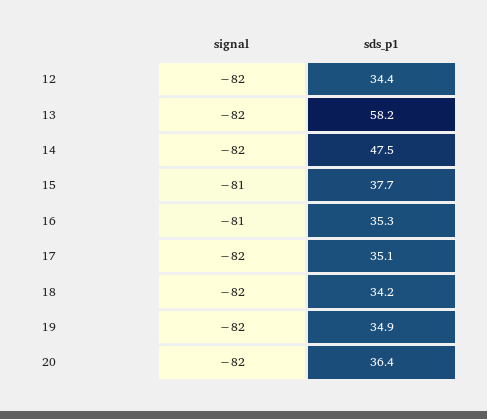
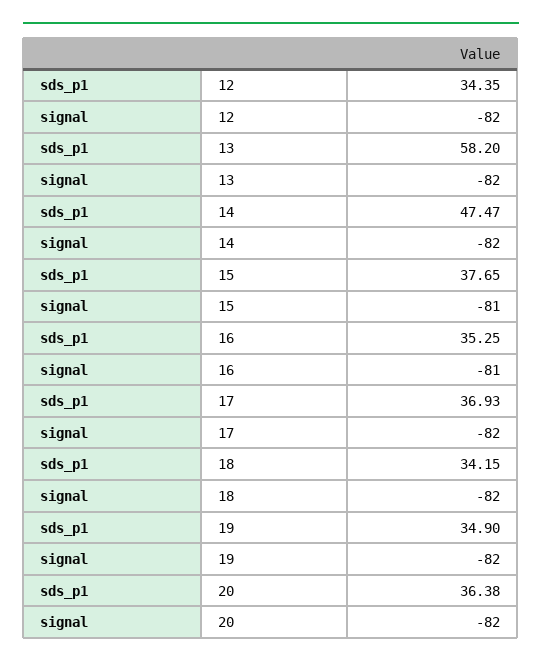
sds_p1, 17: 35.1 -> 36.93

